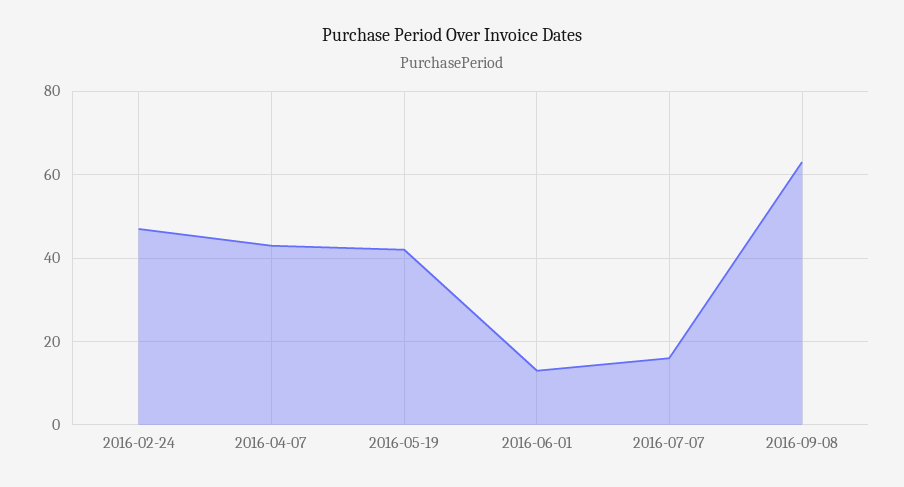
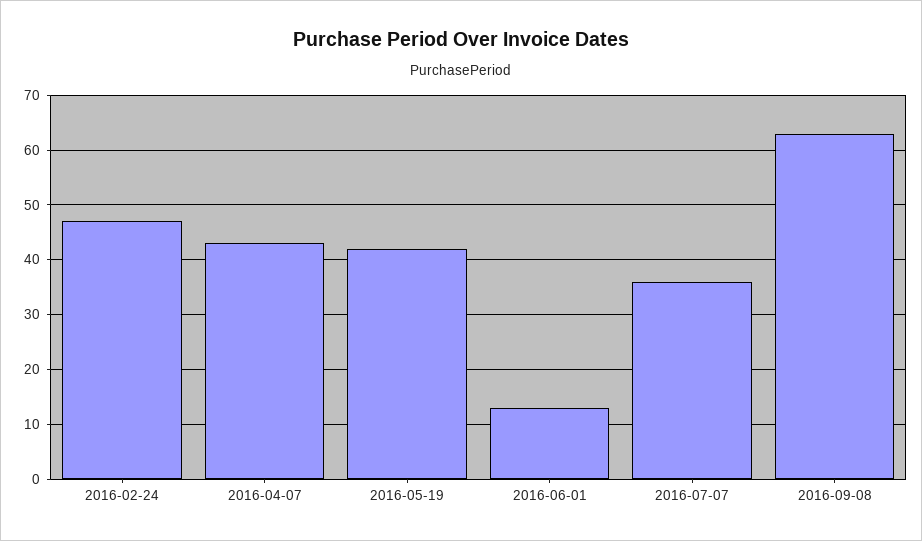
2016-07-07: 15 -> 35

